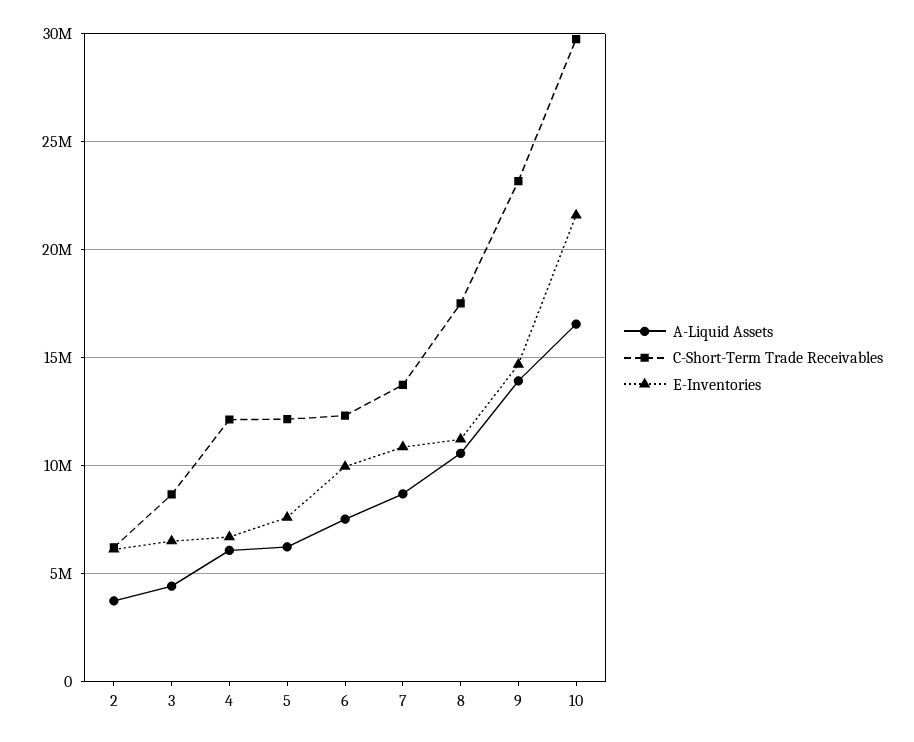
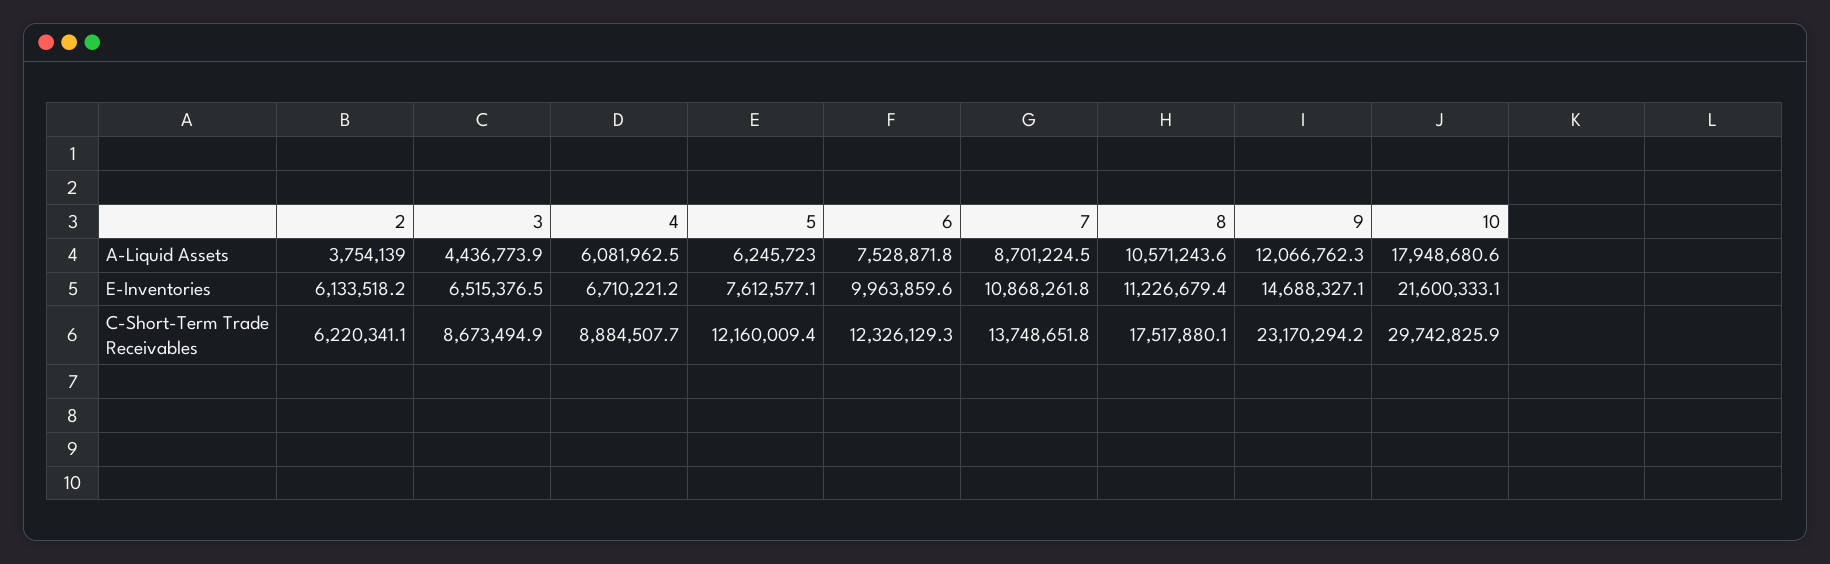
C-Short-Term Trade Receivables, 4: 12000000 -> 8884507.7
A-Liquid Assets, 9: 14000000 -> 12066762.3
A-Liquid Assets, 10: 16500000 -> 17948680.6

